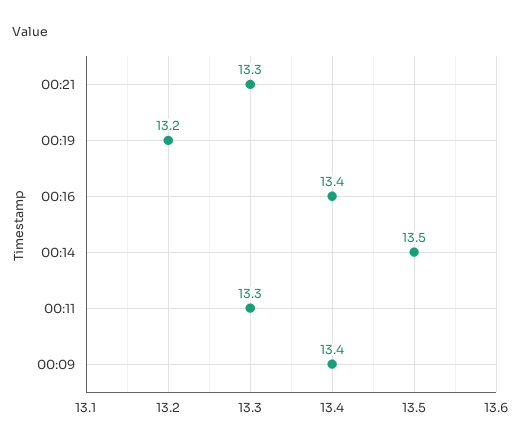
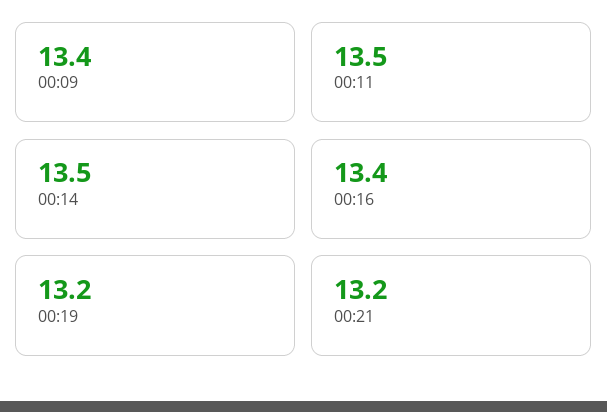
00:21: 13.3 -> 13.2
00:11: 13.3 -> 13.5

